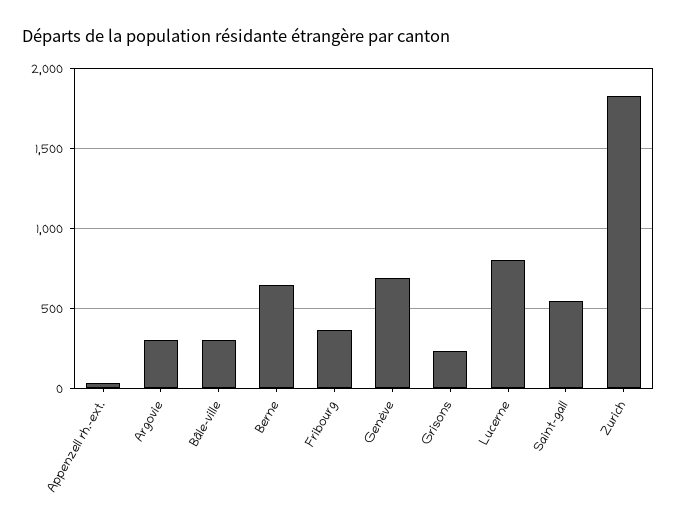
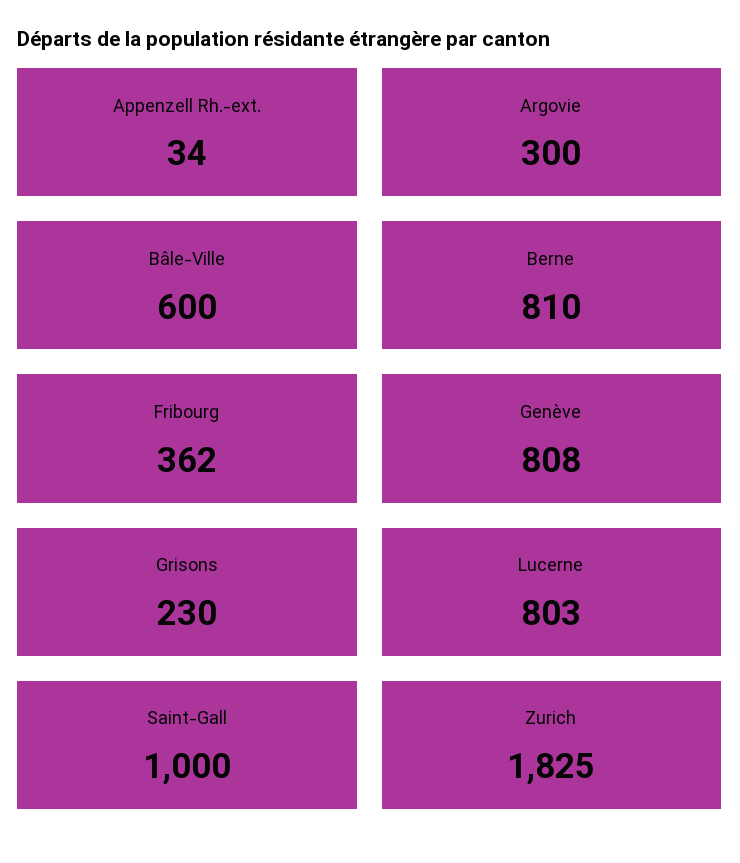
Bâle-ville: 300 -> 600
Berne: 650 -> 810
Genève: 700 -> 808
Saint-gall: 550 -> 1000

